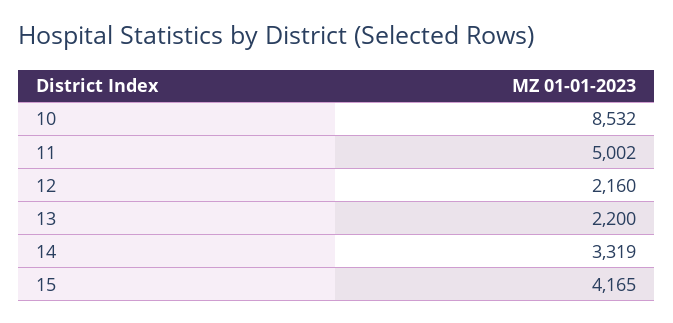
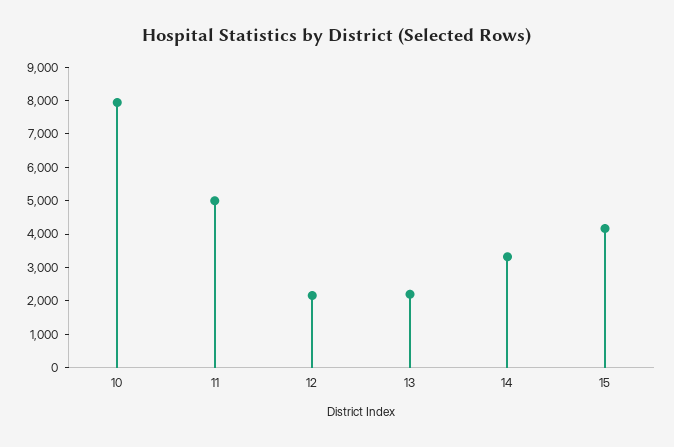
10: 8532 -> 8000

